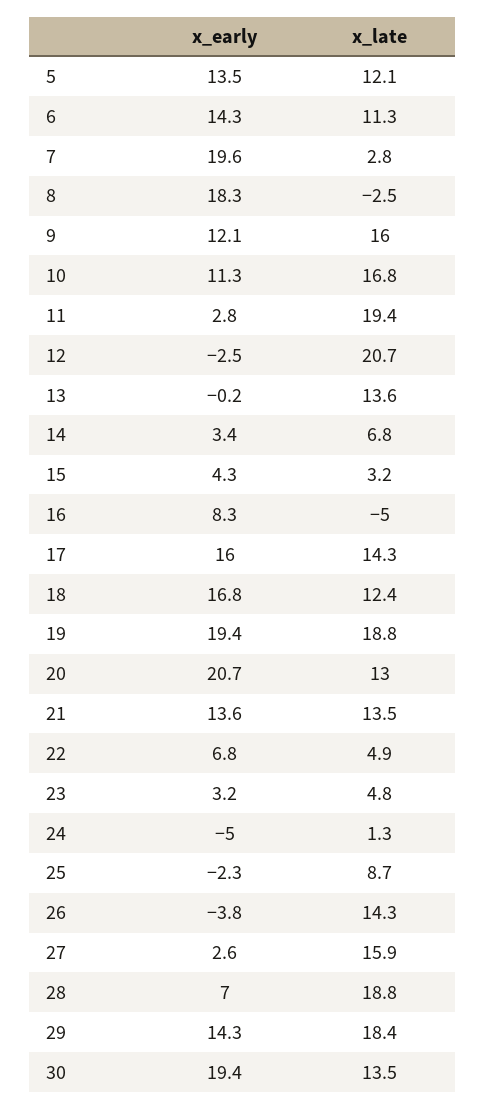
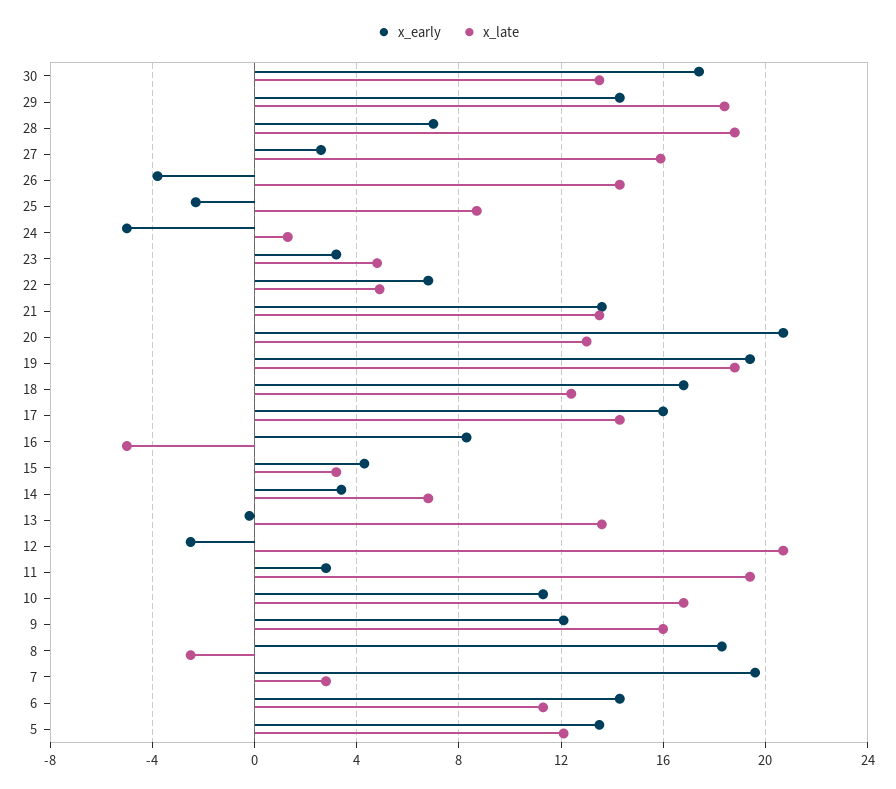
x_early, 30: 19.4 -> 17.5

